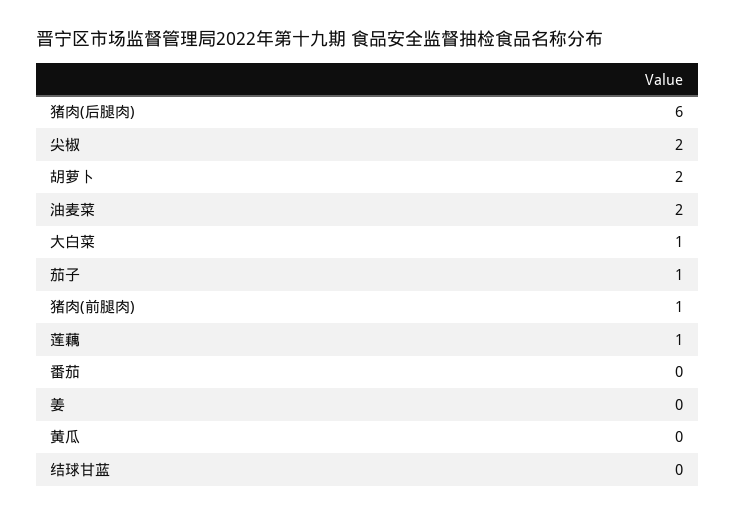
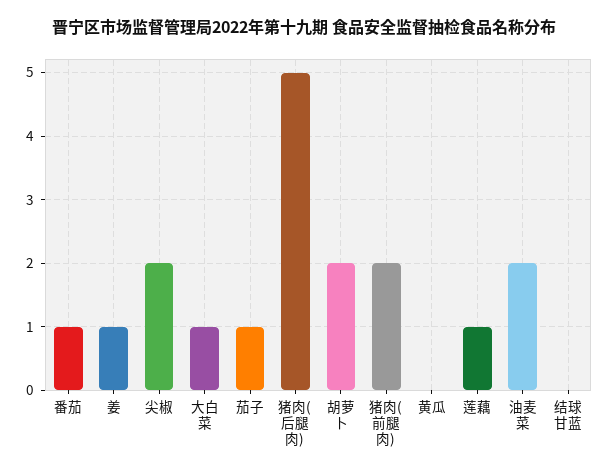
猪肉(后腿肉): 6 -> 5
猪肉(前腿肉): 1 -> 2
番茄: 0 -> 1
姜: 0 -> 1

